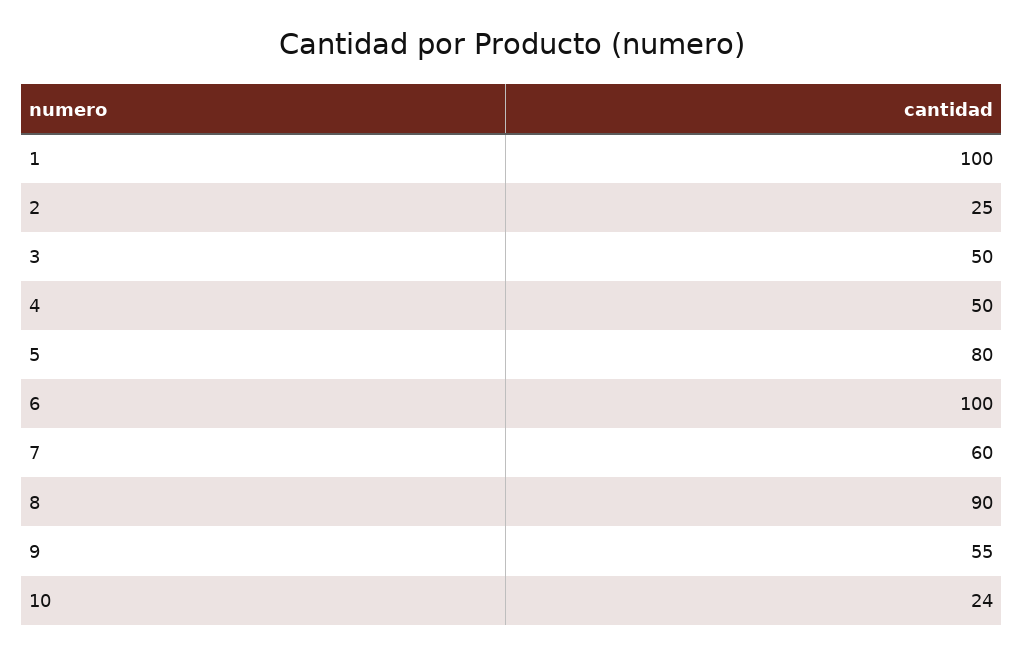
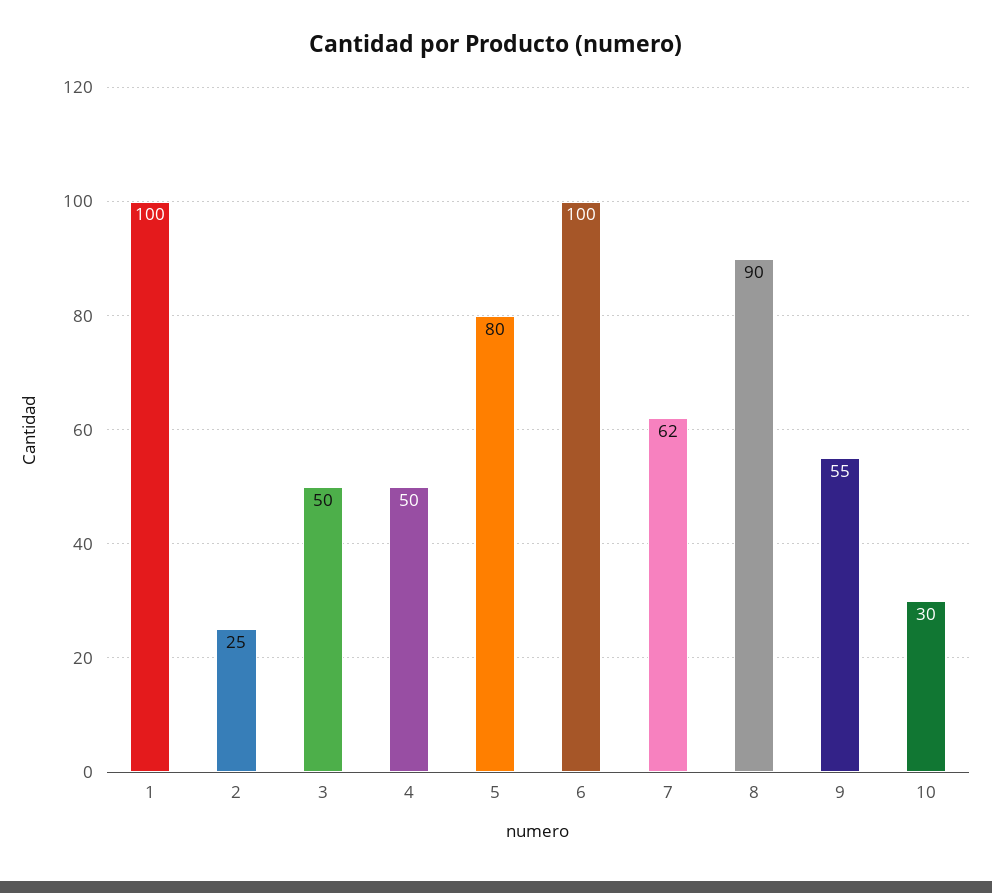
7: 60 -> 62
10: 24 -> 30

